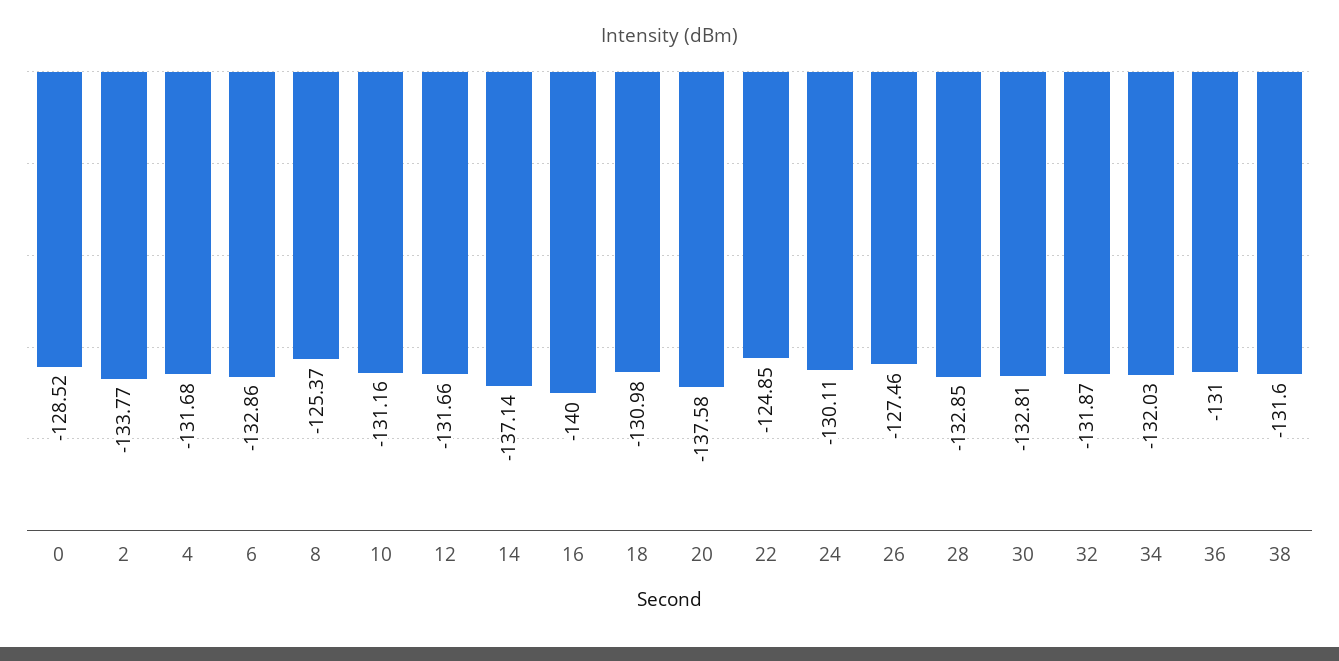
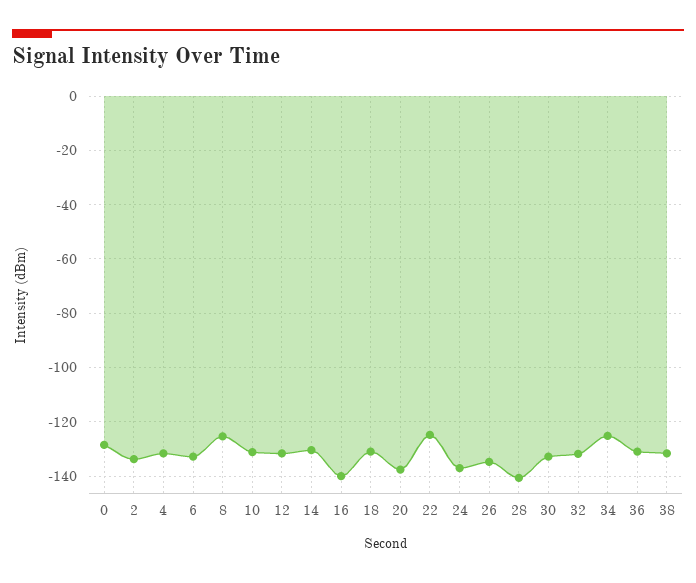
14: -137.14 -> -130
24: -130.11 -> -137.5
26: -127.46 -> -135
28: -132.85 -> -140
34: -132.03 -> -125

